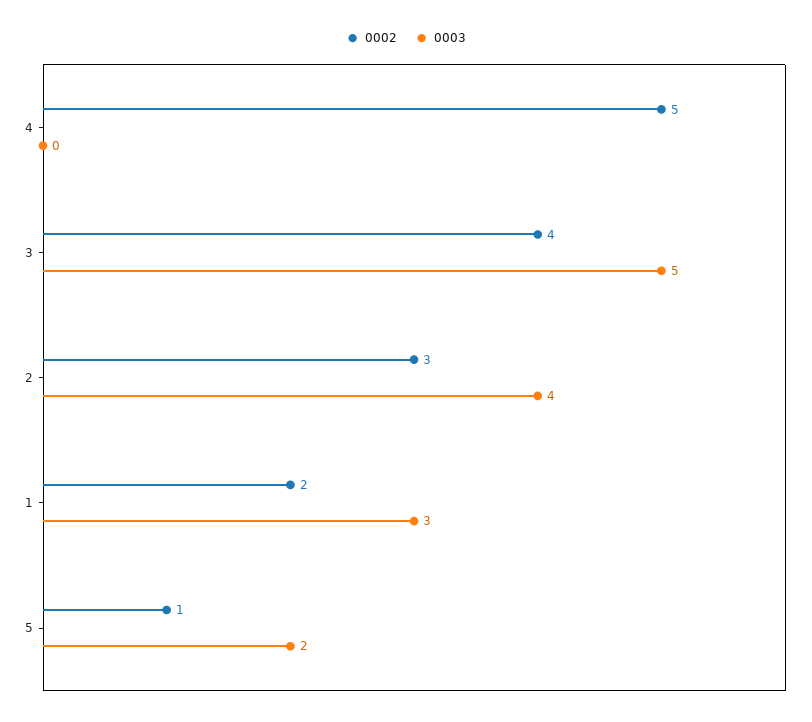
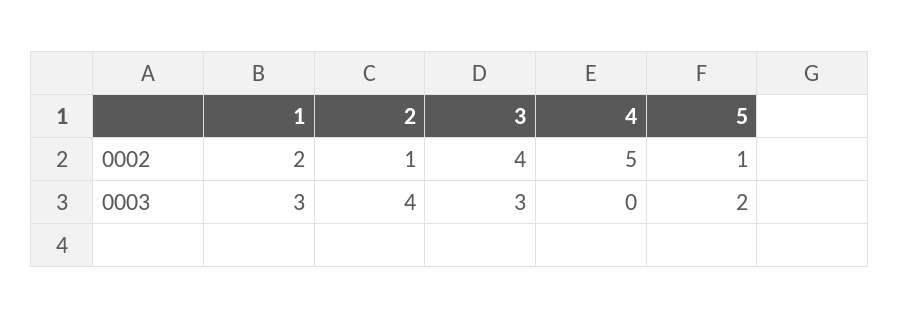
0003, 3: 5 -> 3
0002, 2: 3 -> 1

